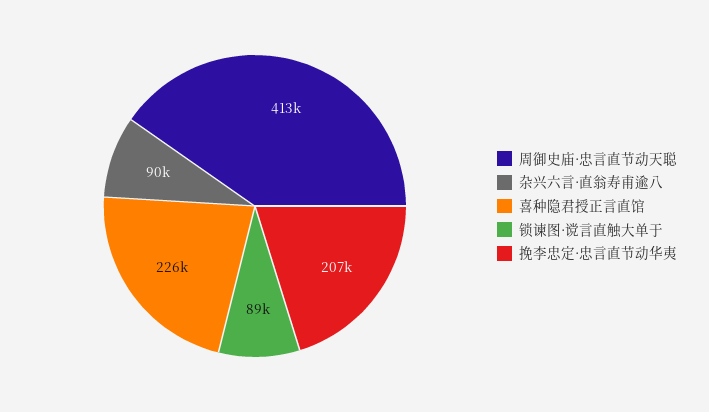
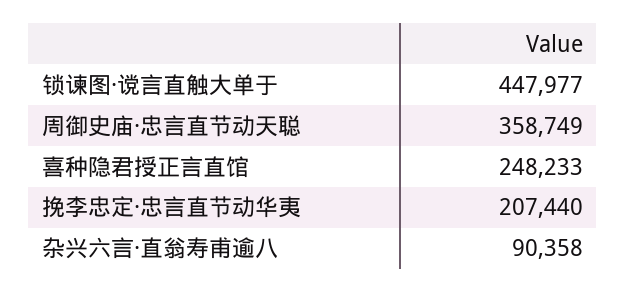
周御史庙·忠言直节动天聪: 413000 -> 358749
喜种隐君授正言直馆: 226000 -> 248233
锁谏图·谠言直触大单于: 89000 -> 447977

